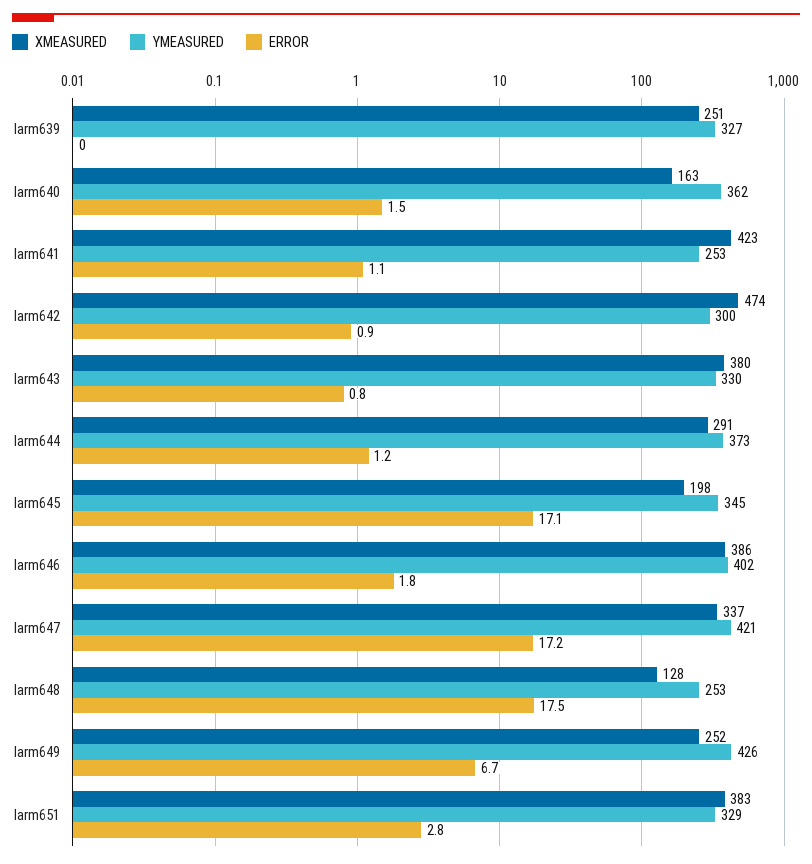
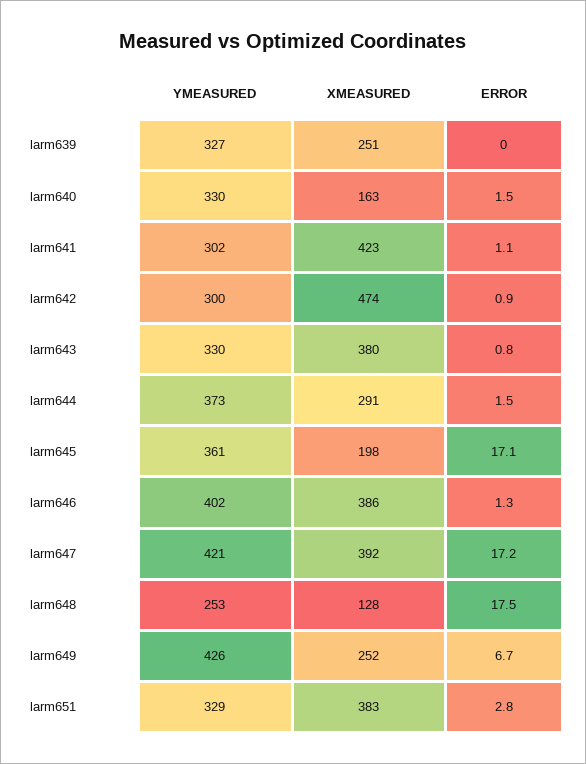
YMEASURED, larm640: 362 -> 330
YMEASURED, larm641: 253 -> 302
ERROR, larm644: 1.2 -> 1.5
YMEASURED, larm645: 345 -> 361
ERROR, larm646: 1.8 -> 1.3
XMEASURED, larm647: 337 -> 392

